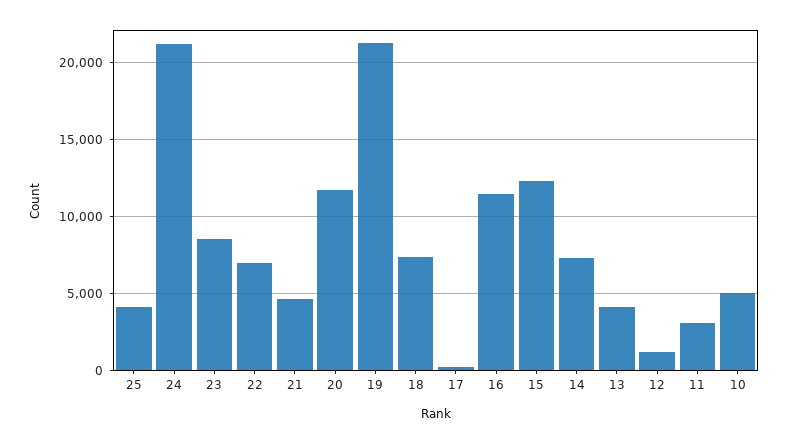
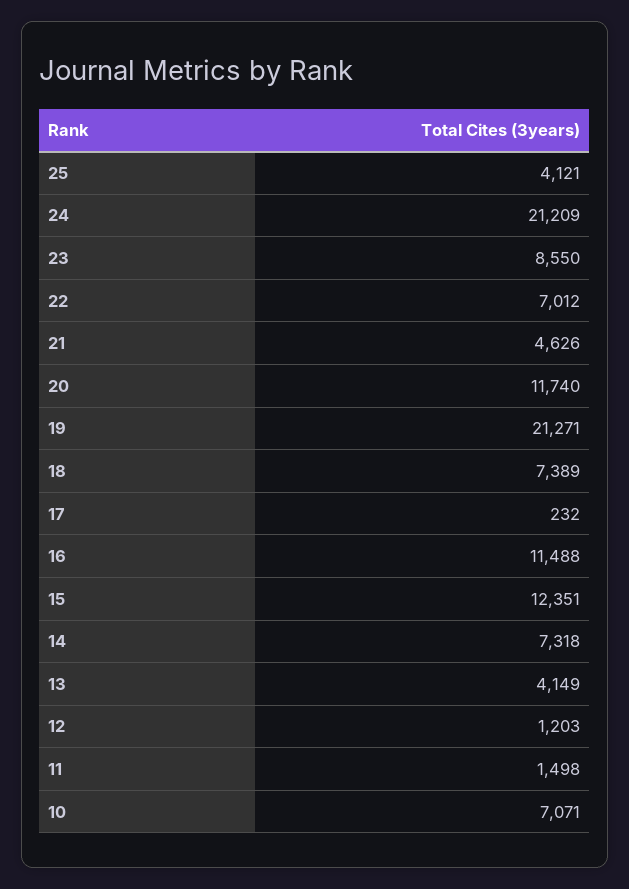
11: 3000 -> 1498
10: 5000 -> 7071

